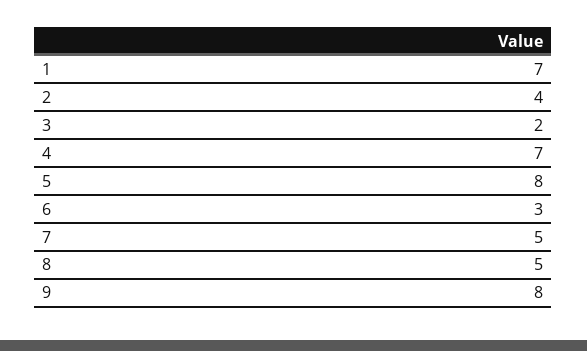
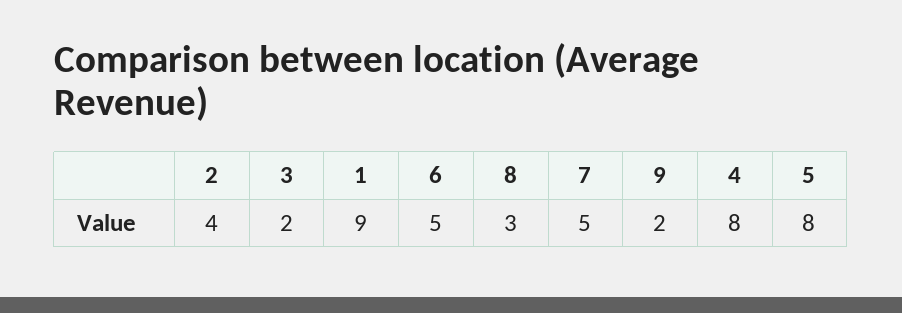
1: 7 -> 9
4: 7 -> 8
6: 3 -> 5
8: 5 -> 3
9: 8 -> 2

